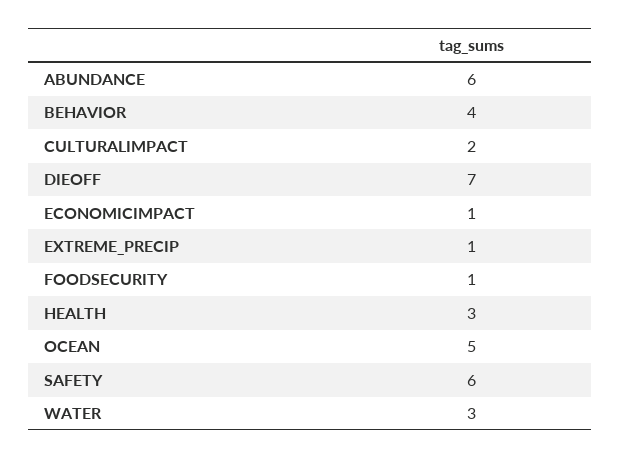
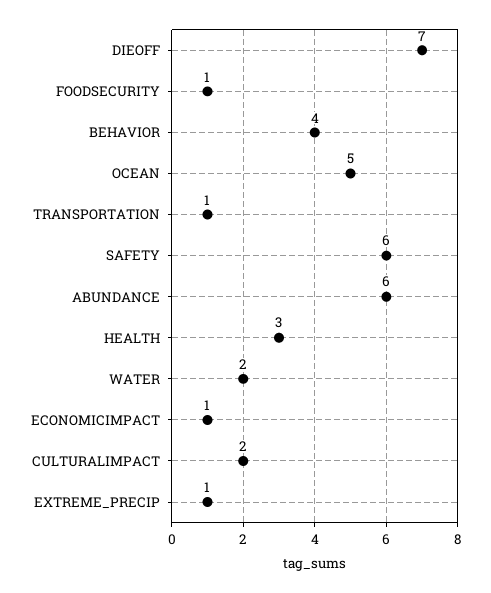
WATER: 3 -> 2
TRANSPORTATION: none -> 1

